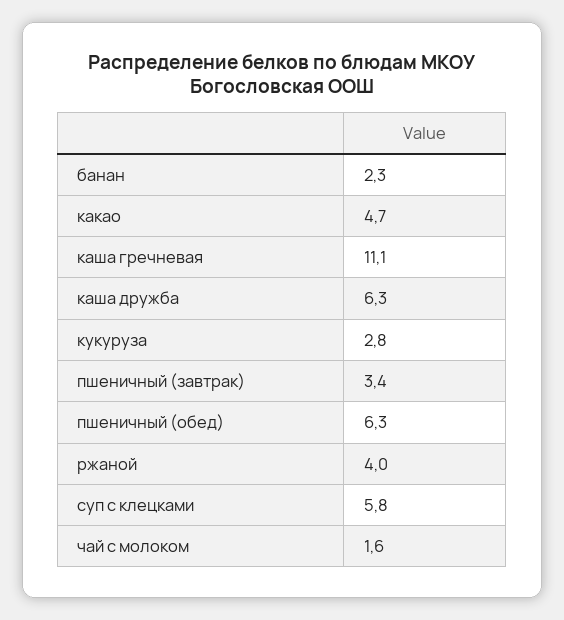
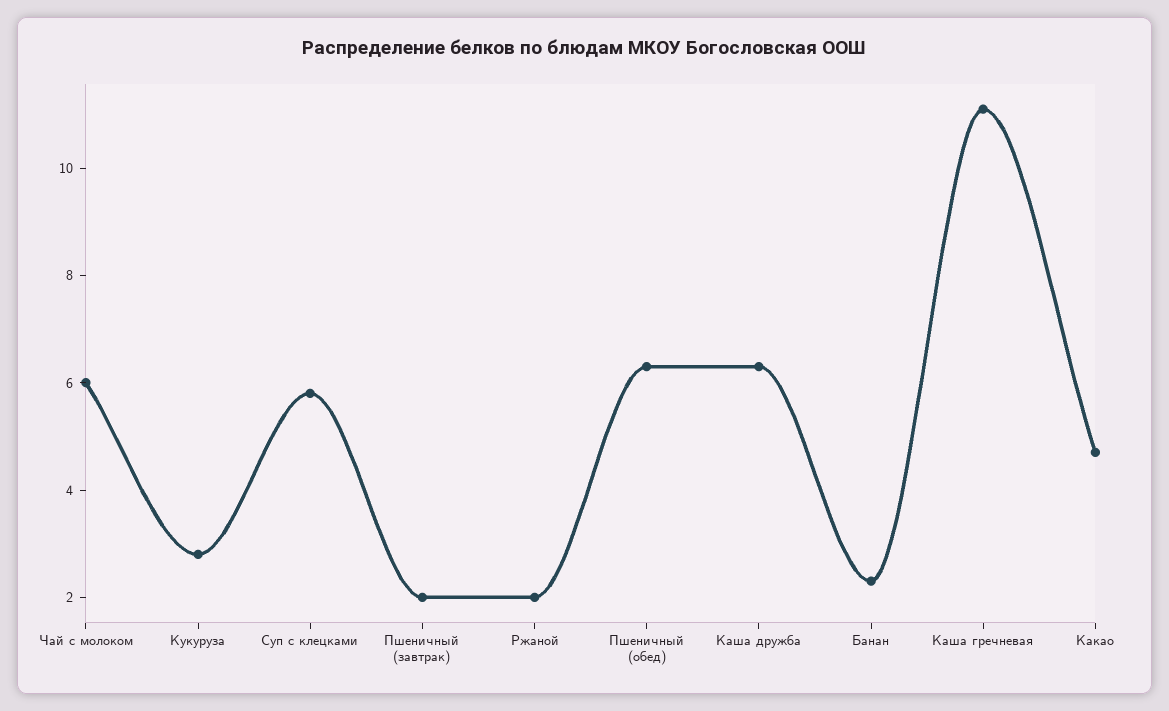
пшеничный (завтрак): 3.4 -> 2
ржаной: 4 -> 2
чай с молоком: 1.6 -> 6

